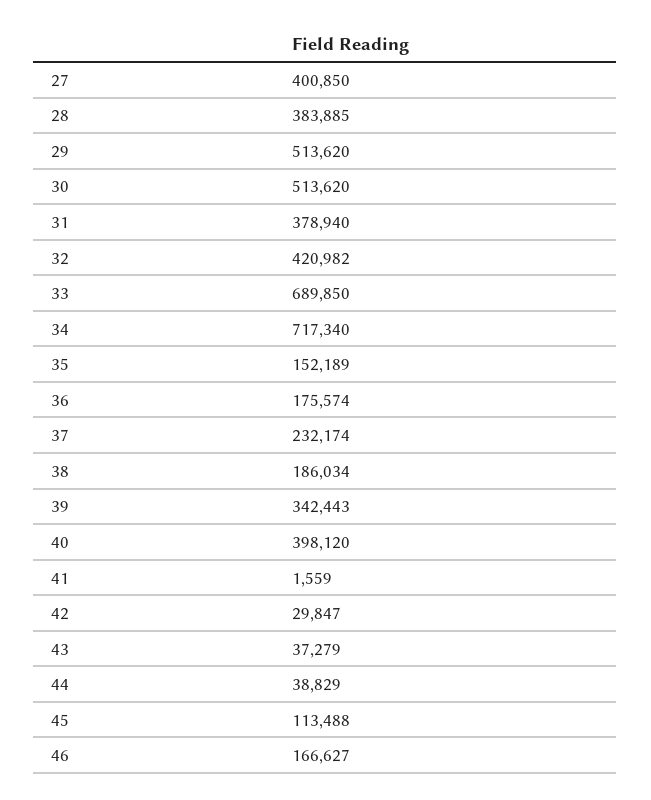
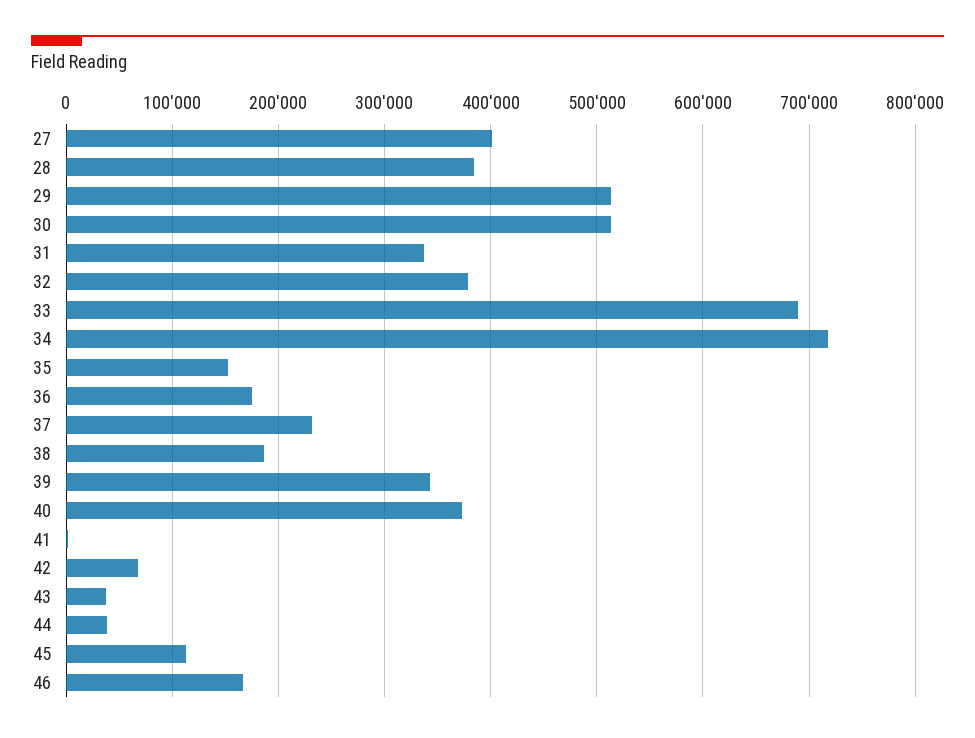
31: 378940 -> 340000
32: 420982 -> 380000
40: 398120 -> 370000
42: 29847 -> 70000

